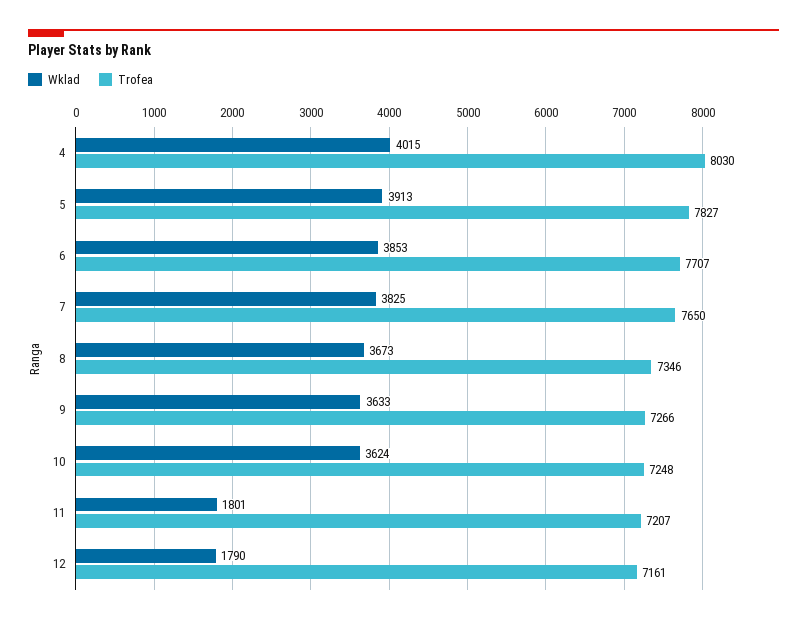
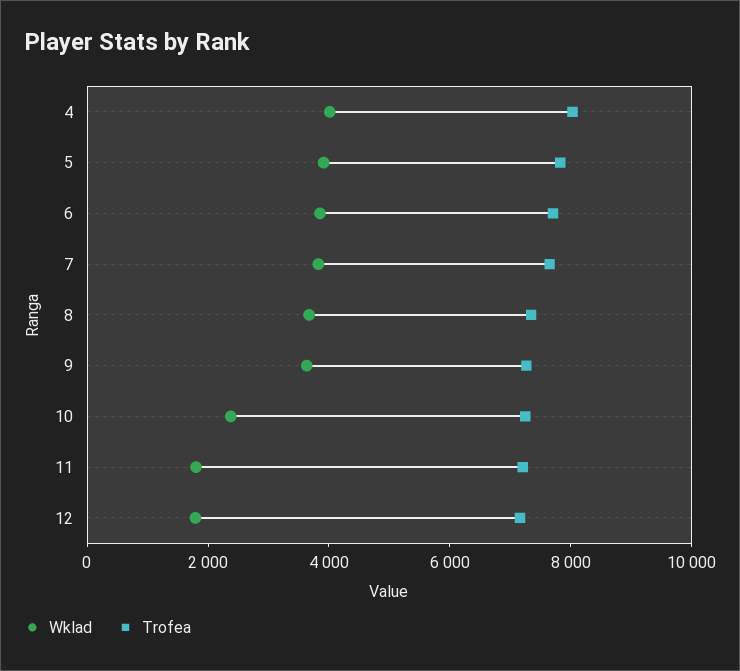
Wklad, 10: 3624 -> 2500

